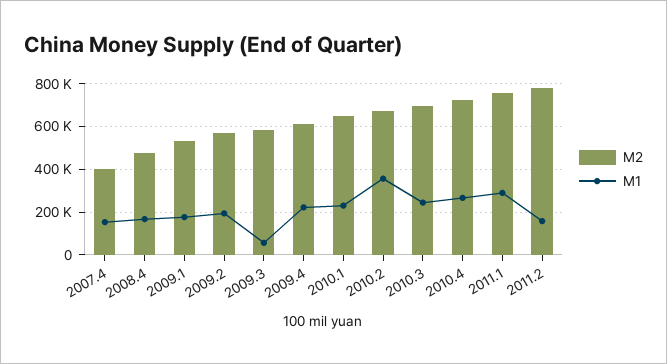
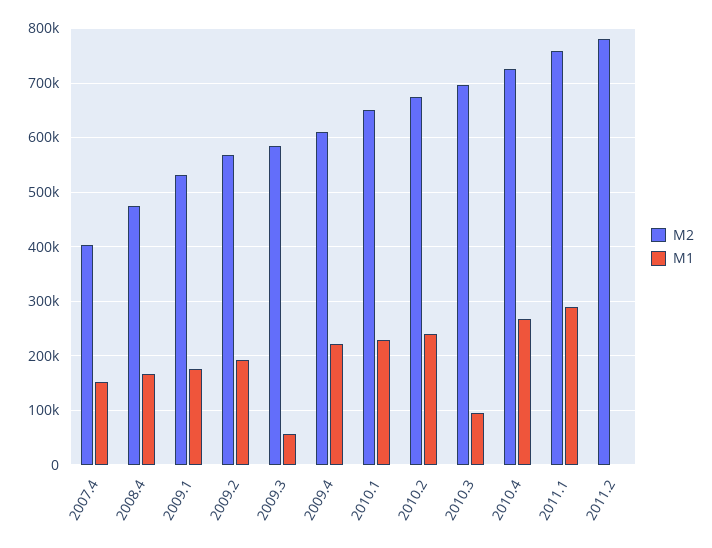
M1, 2010.2: 350000 -> 240000
M1, 2010.3: 250000 -> 100000
M1, 2011.2: 150000 -> 0

